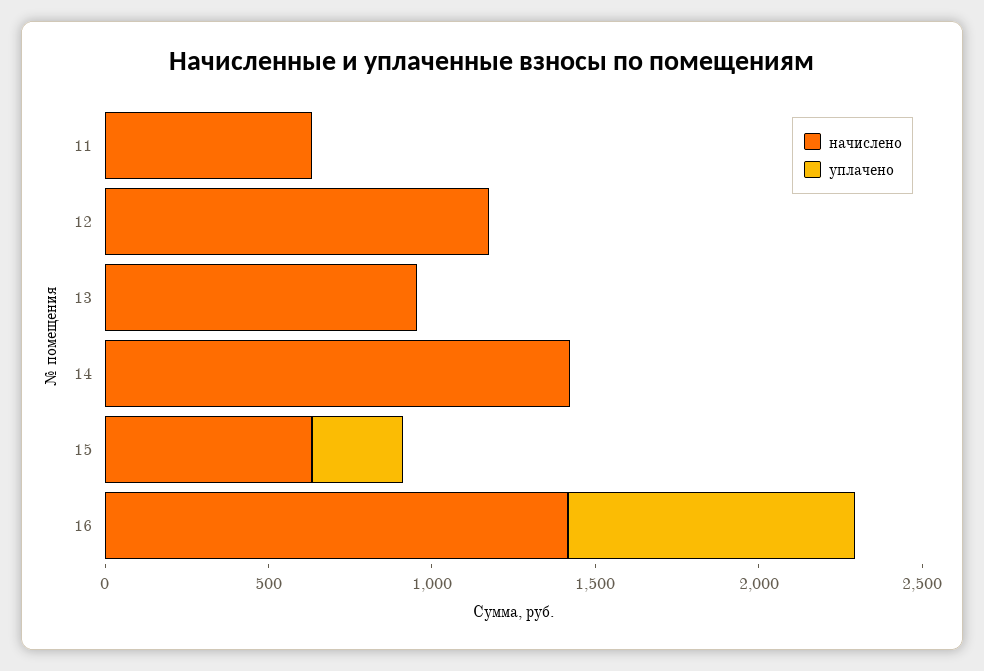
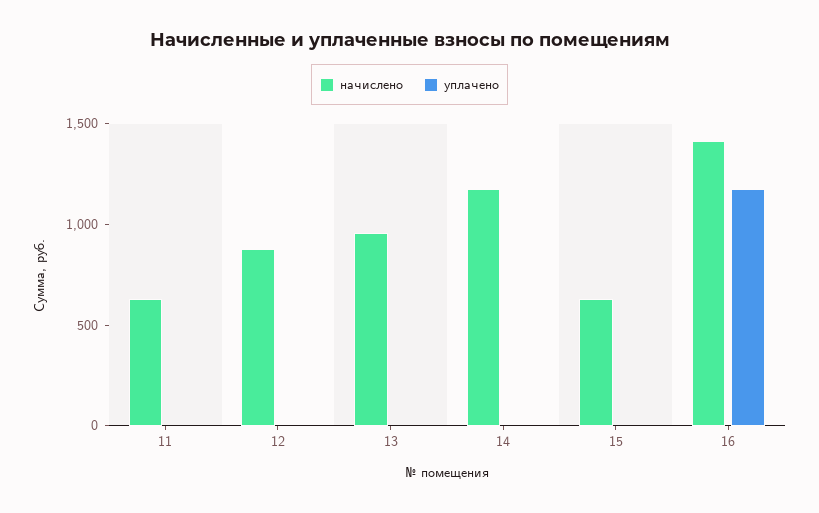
начислено, 12: 1200 -> 900
начислено, 14: 1400 -> 1200
уплачено, 15: 300 -> 0
уплачено, 16: 900 -> 1200

